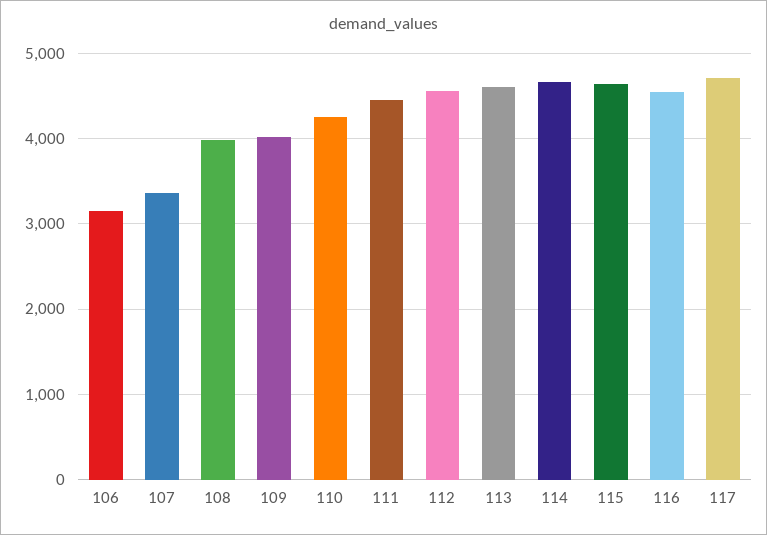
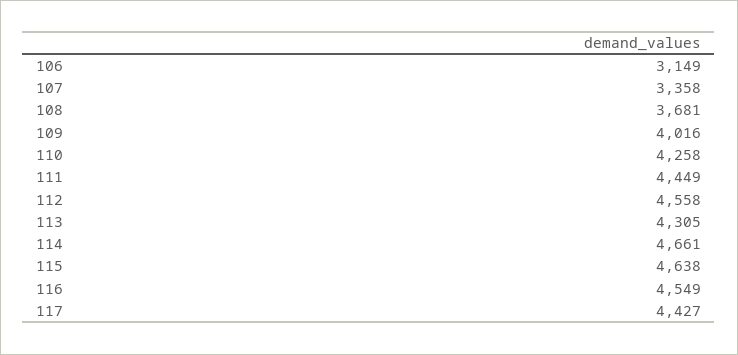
108: 4000 -> 3681
113: 4600 -> 4305
117: 4700 -> 4427

